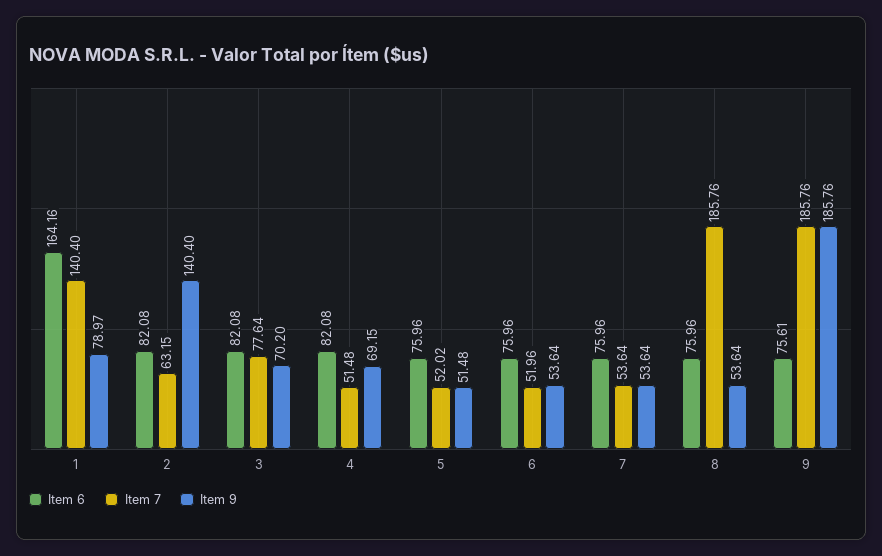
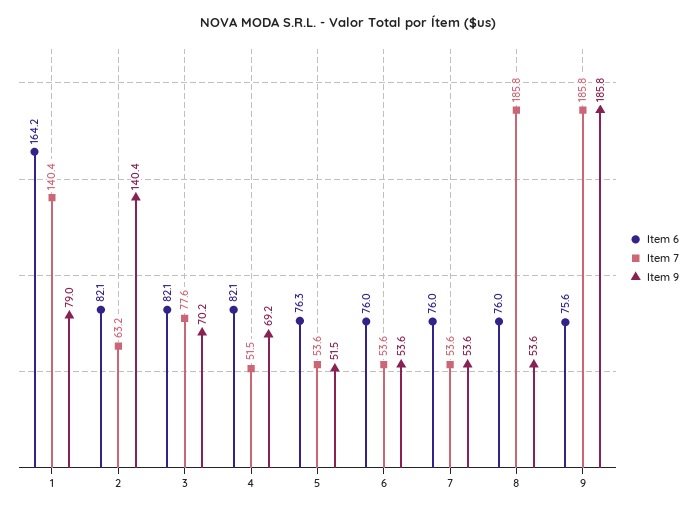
Item 6, 5: 75.96 -> 76.3
Item 7, 5: 52.02 -> 53.6
Item 7, 6: 51.96 -> 53.6

